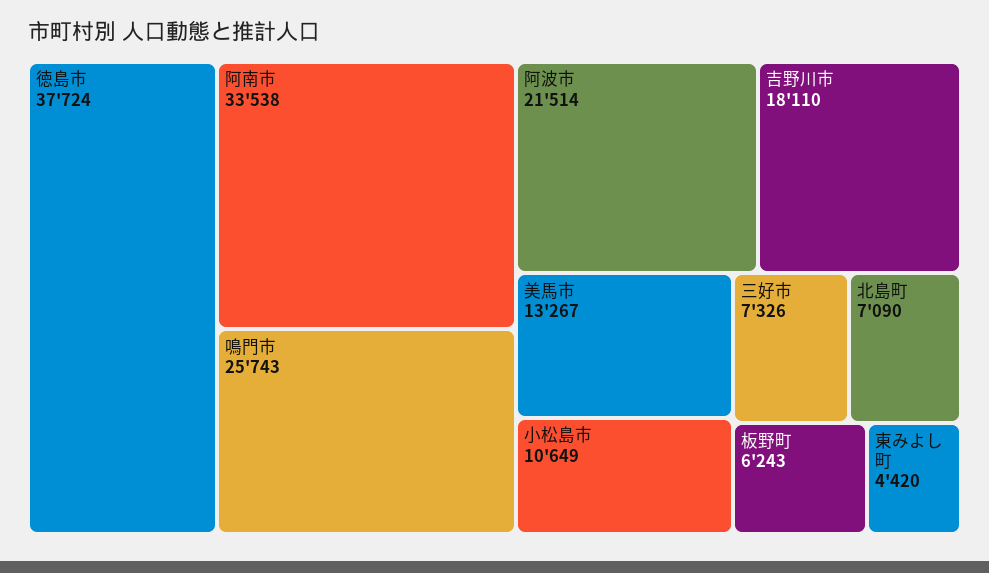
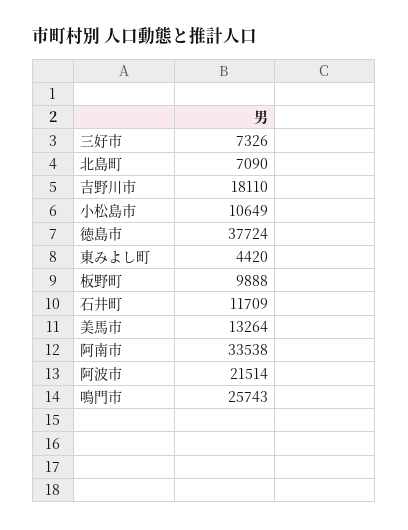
美馬市: 13267 -> 13264
板野町: 6243 -> 9888
石井町: none -> 11709

